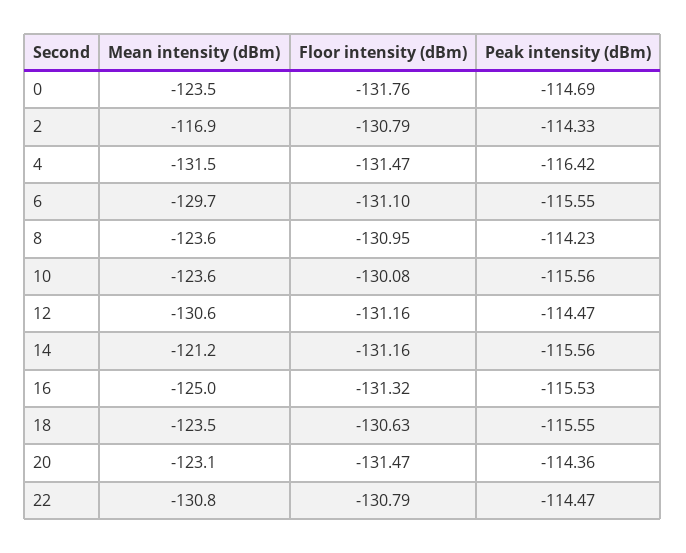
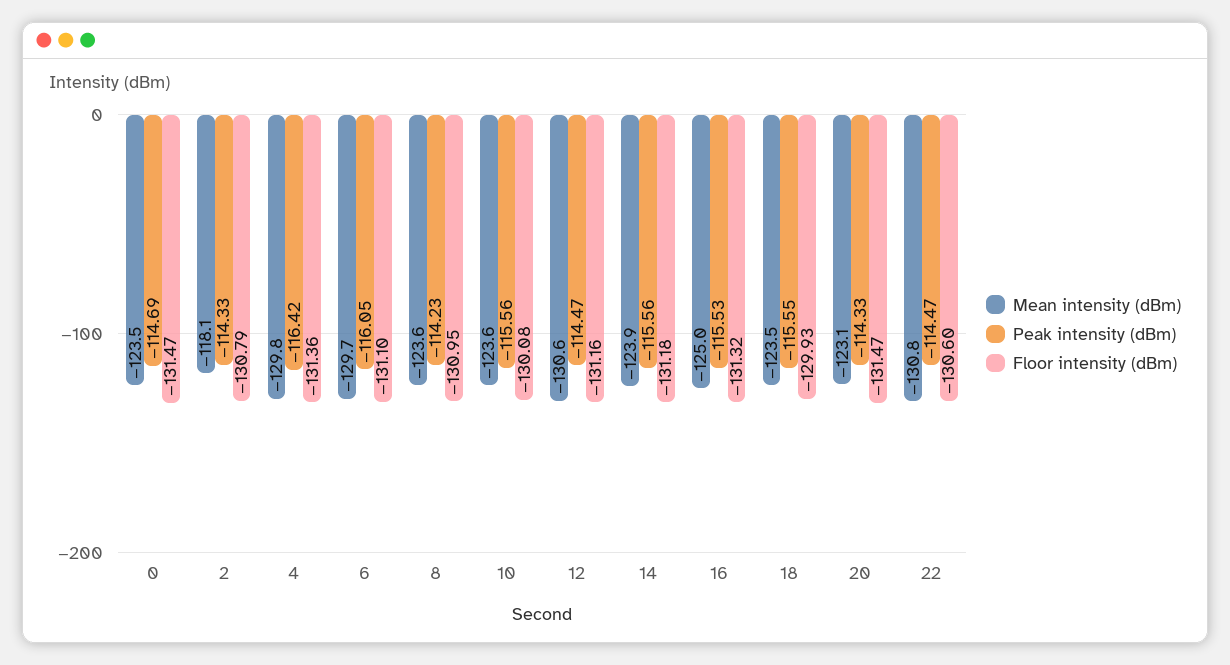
Floor intensity (dBm), 0: -131.76 -> -131.47
Mean intensity (dBm), 2: -116.9 -> -118.1
Mean intensity (dBm), 4: -131.5 -> -129.8
Floor intensity (dBm), 4: -131.47 -> -131.36
Peak intensity (dBm), 6: -115.55 -> -116.05
Mean intensity (dBm), 14: -121.2 -> -123.9
Floor intensity (dBm), 14: -131.16 -> -131.18
Floor intensity (dBm), 18: -130.63 -> -129.93
Peak intensity (dBm), 20: -114.36 -> -114.33
Floor intensity (dBm), 22: -130.79 -> -130.6

